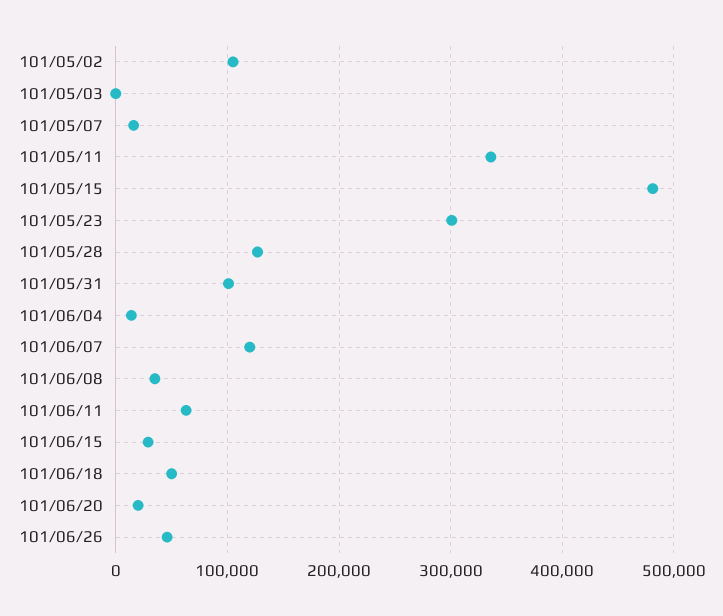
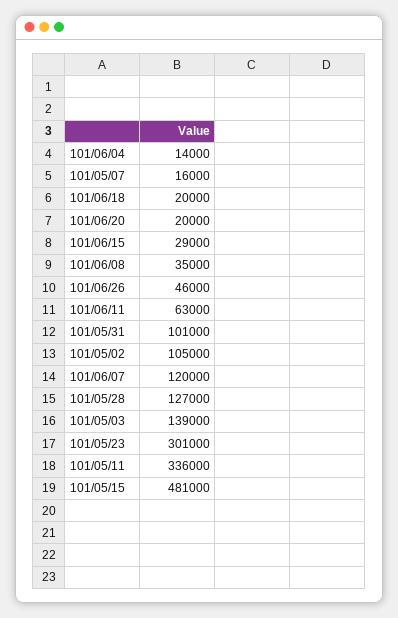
101/05/03: 0 -> 139000
101/06/18: 50000 -> 20000

